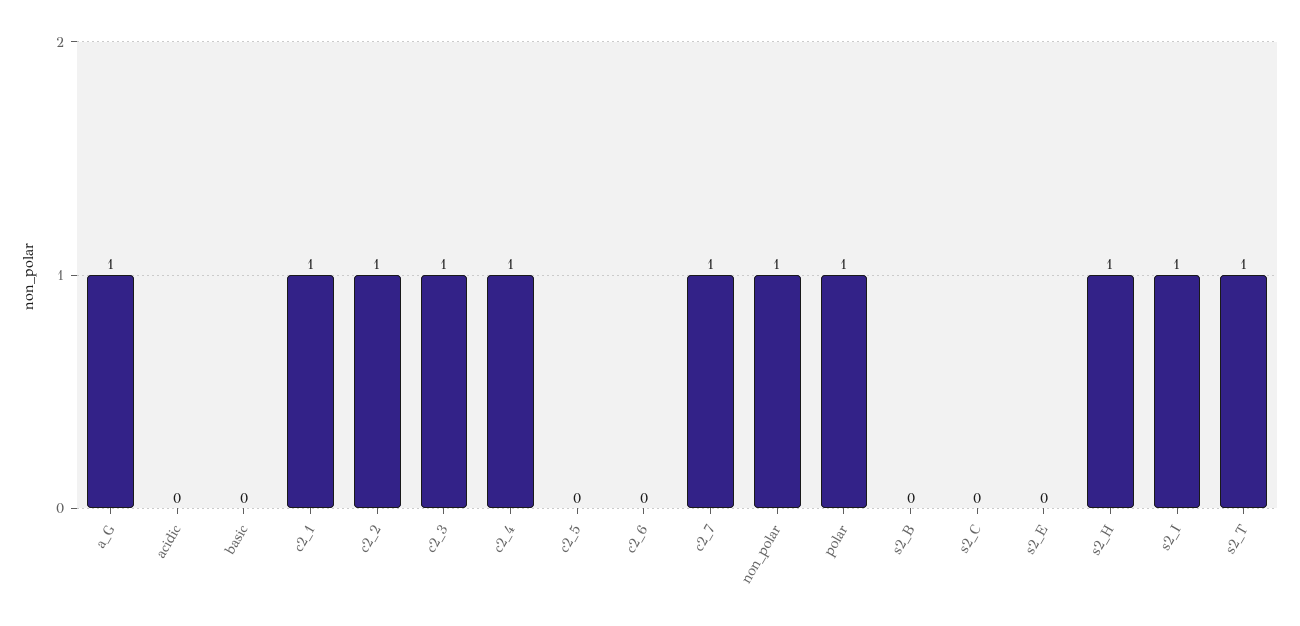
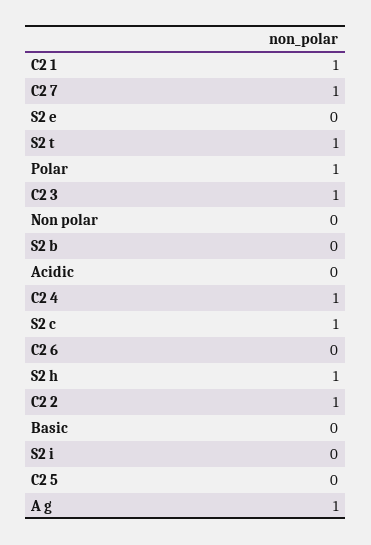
non_polar: 1 -> 0
s2_C: 0 -> 1
s2_I: 1 -> 0

